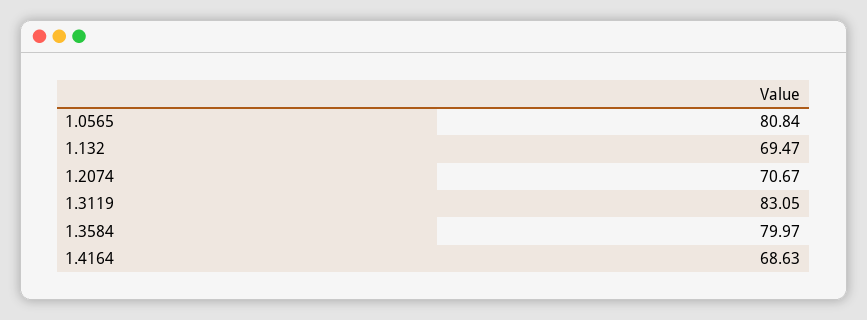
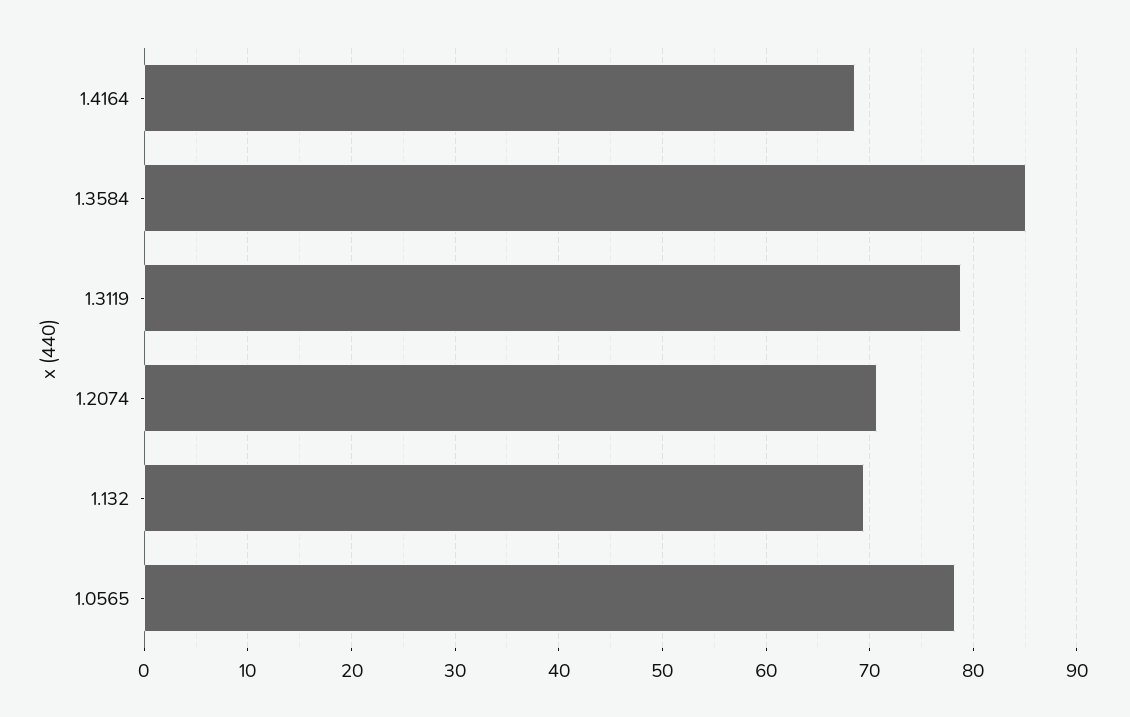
1.0565: 80.84 -> 78
1.3119: 83.05 -> 79
1.3584: 79.97 -> 85

